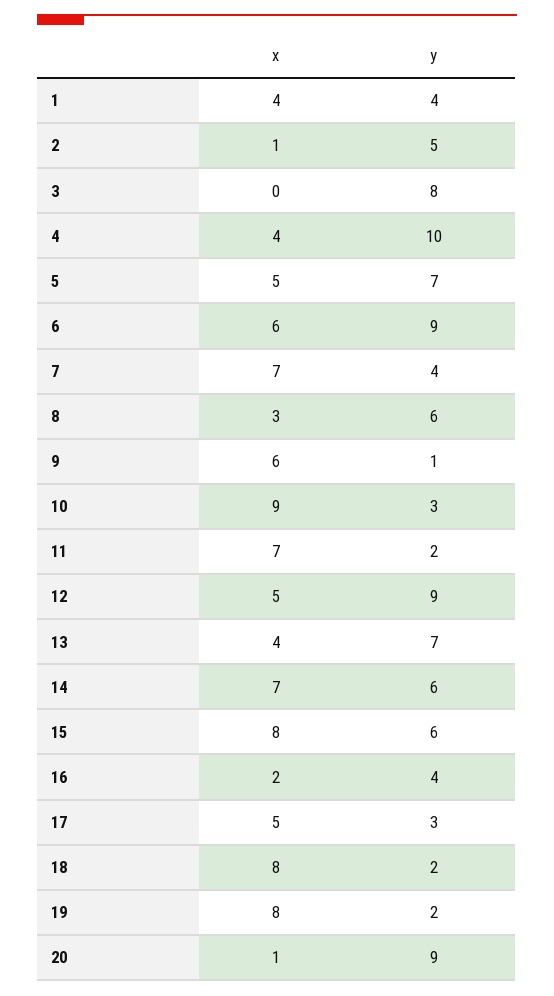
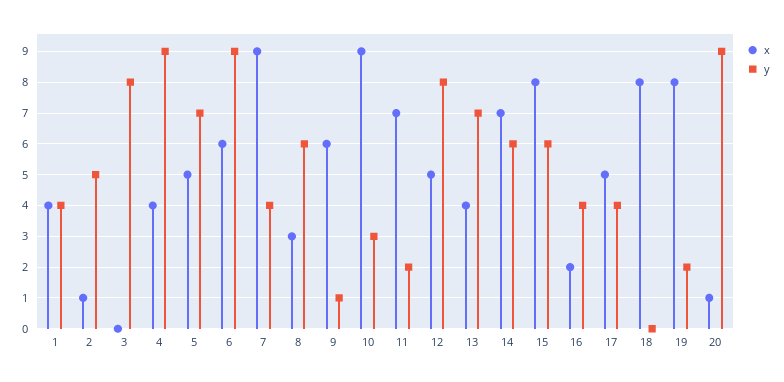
y, 4: 10 -> 9
x, 7: 7 -> 9
y, 12: 9 -> 8
y, 17: 3 -> 4
y, 18: 2 -> 0

